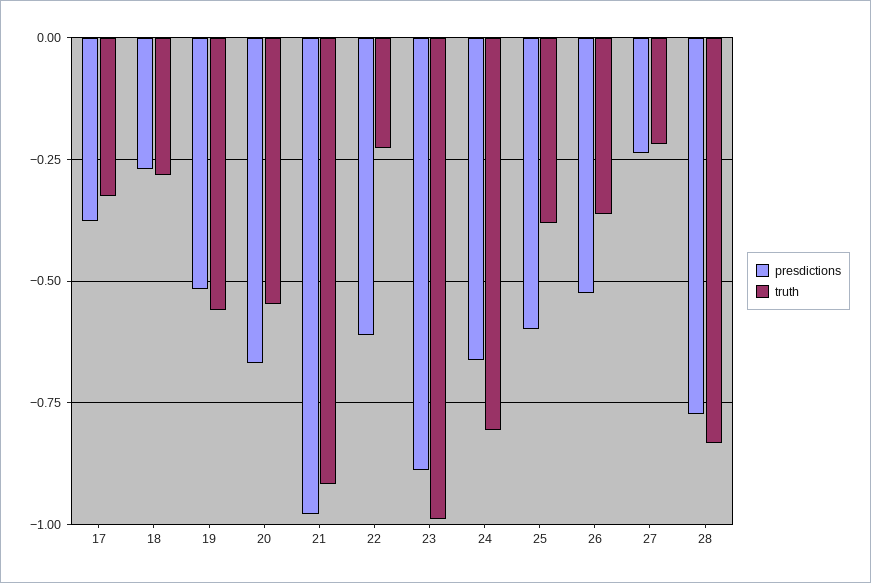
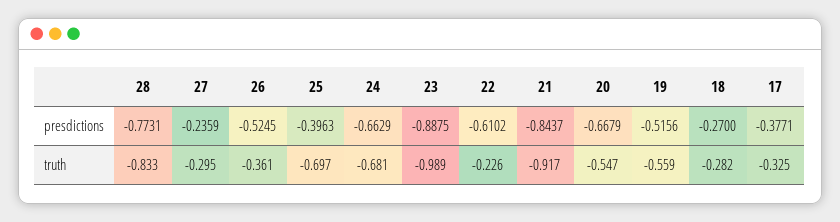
presdictions, 21: -0.975 -> -0.8437
truth, 24: -0.8 -> -0.681
presdictions, 25: -0.6 -> -0.3963
truth, 25: -0.375 -> -0.697
truth, 27: -0.225 -> -0.295

